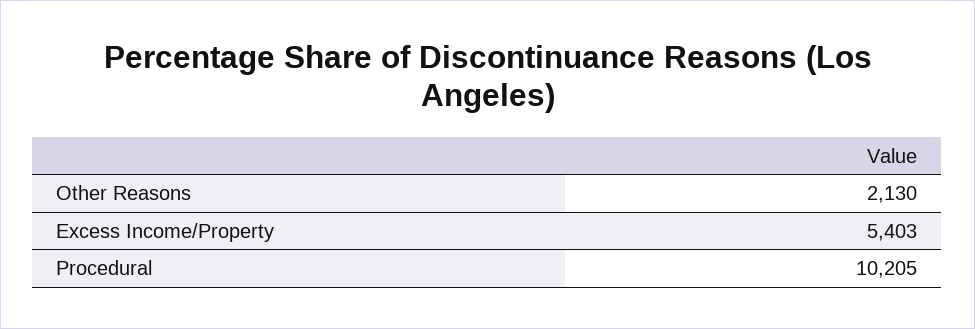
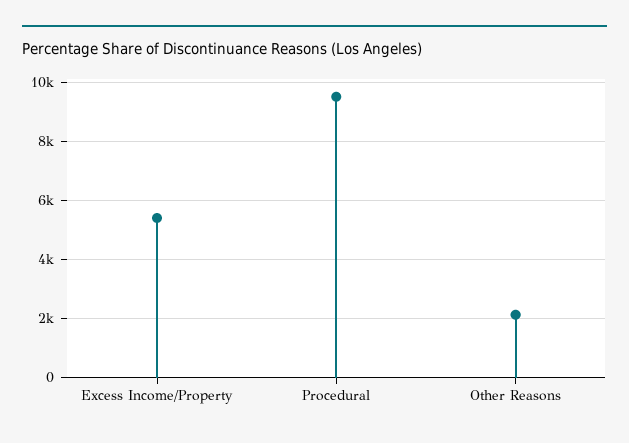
Procedural: 10205 -> 9500

